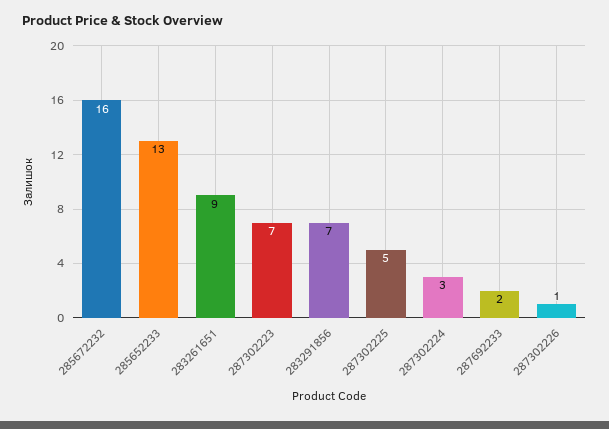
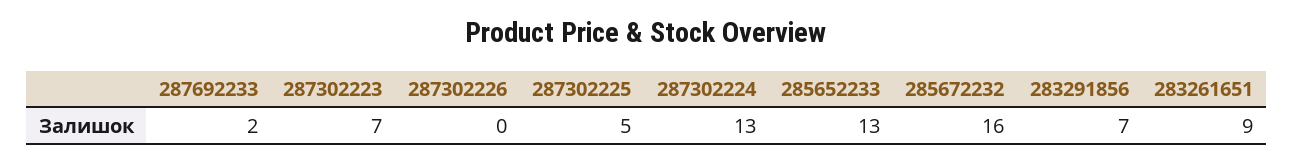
287302224: 3 -> 13
287302226: 1 -> 0

